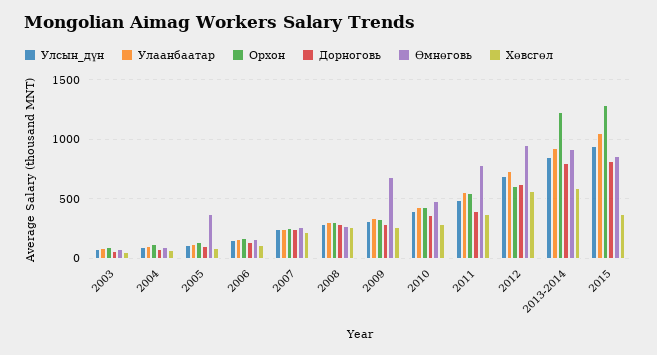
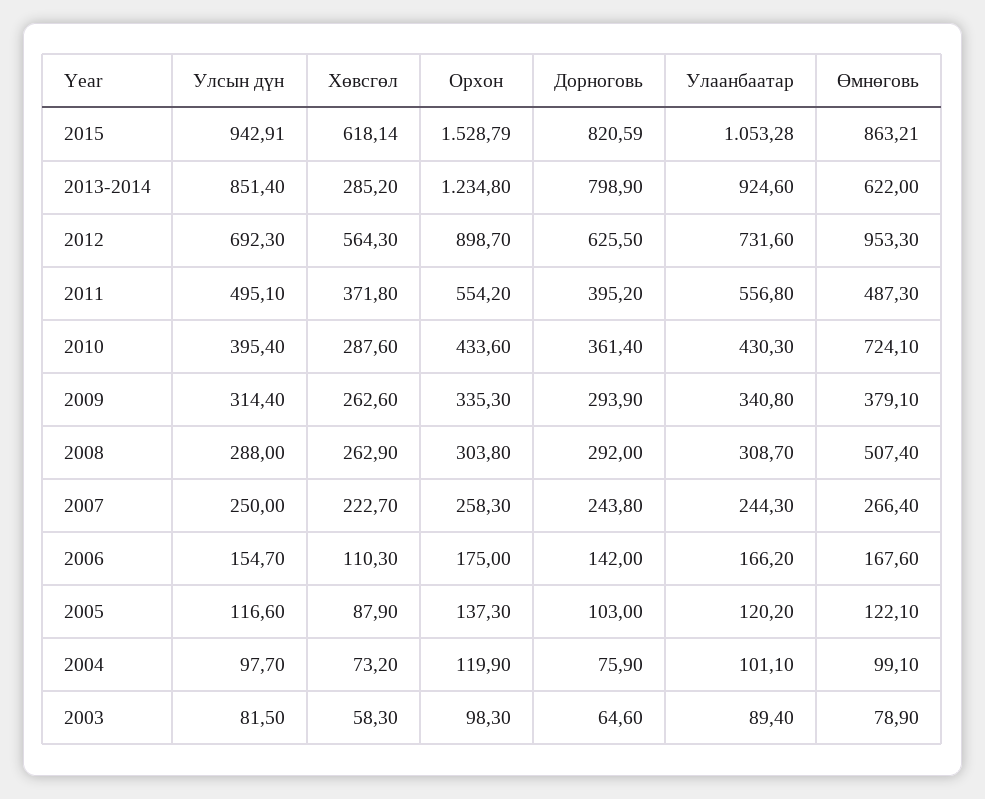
Өмнөговь, 2005: 400 -> 122.1
Өмнөговь, 2008: 300 -> 507.4
Өмнөговь, 2009: 700 -> 379.1
Өмнөговь, 2010: 500 -> 724.1
Өмнөговь, 2011: 800 -> 487.3
Орхон, 2012: 600 -> 898.7
Өмнөговь, 2013-2014: 900 -> 622
Хөвсгөл, 2013-2014: 600 -> 285.2
Орхон, 2015: 1300 -> 1528.79
Хөвсгөл, 2015: 400 -> 618.14

